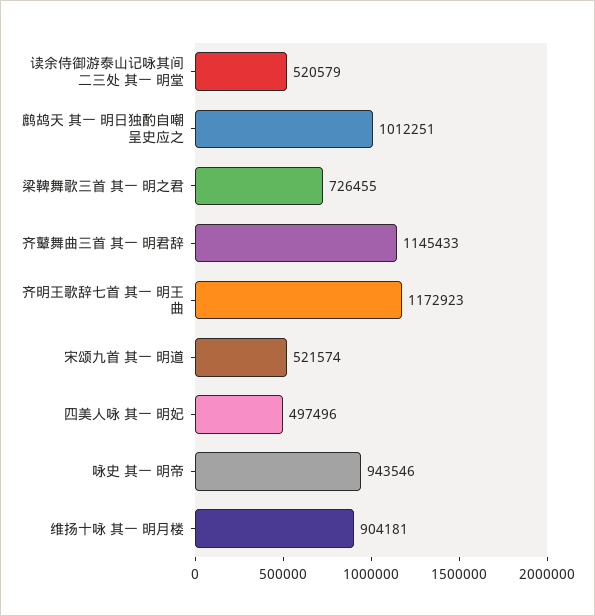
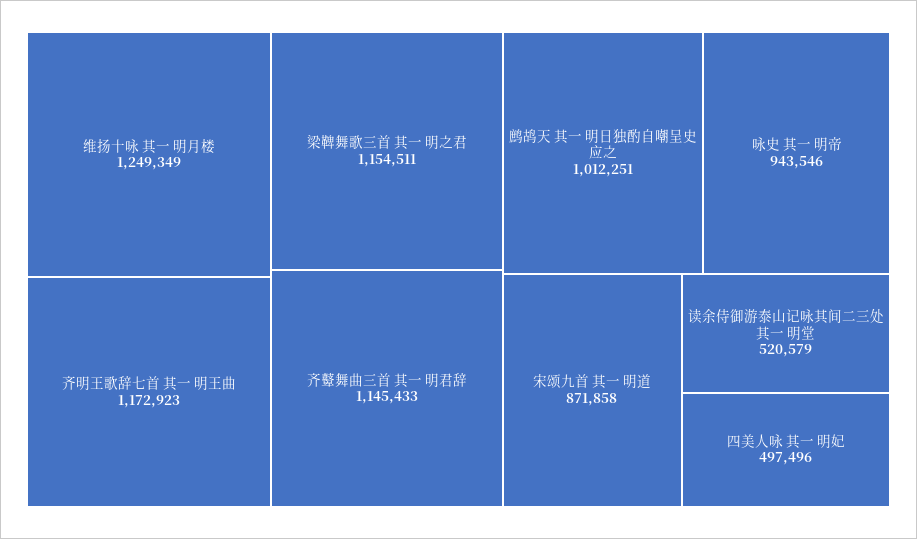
梁鞞舞歌三首 其一 明之君: 726455 -> 1154511
宋颂九首 其一 明道: 521574 -> 871858
维扬十咏 其一 明月楼: 904181 -> 1249349

